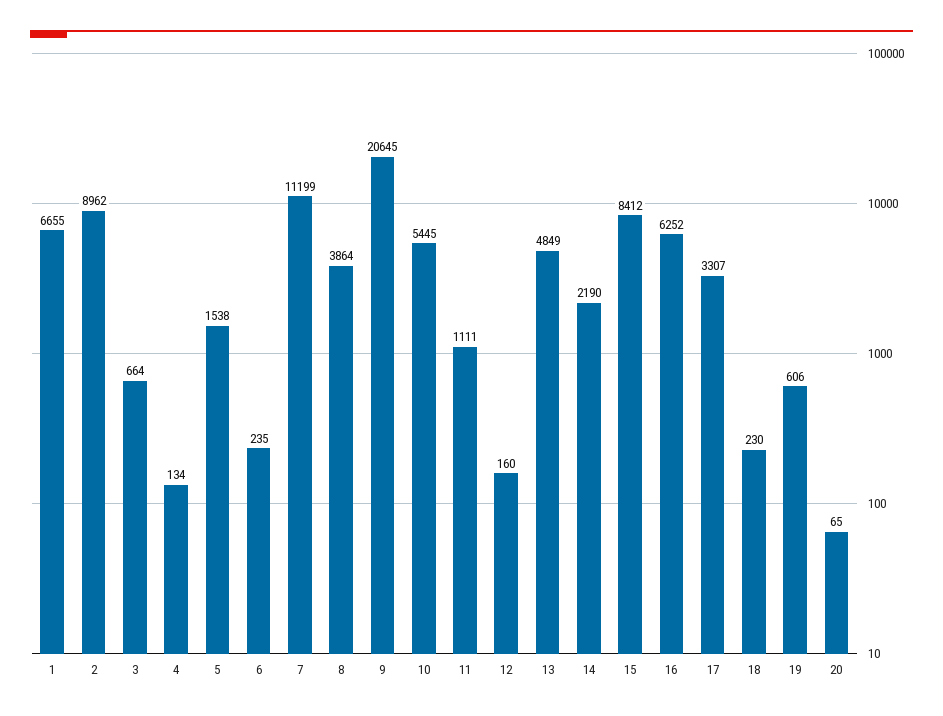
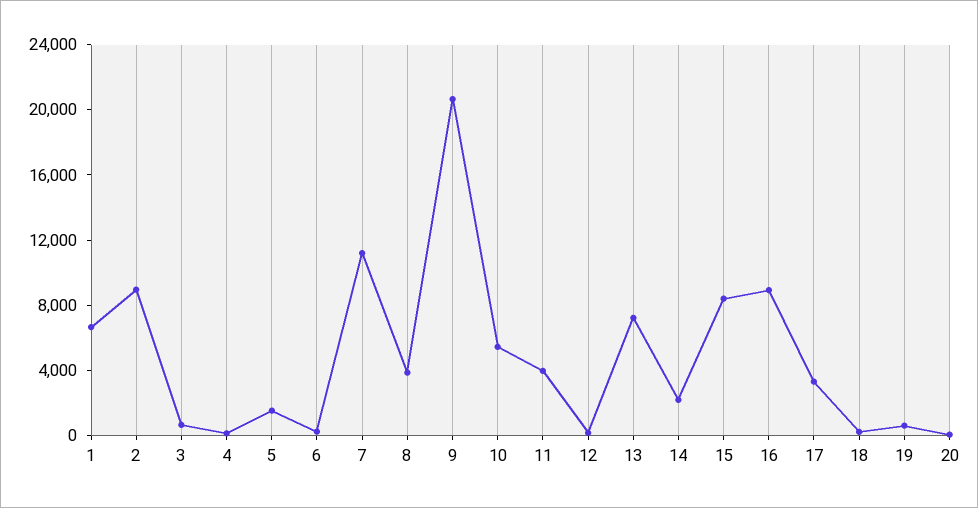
11: 1111 -> 4000
13: 4849 -> 7000
16: 6252 -> 9000

